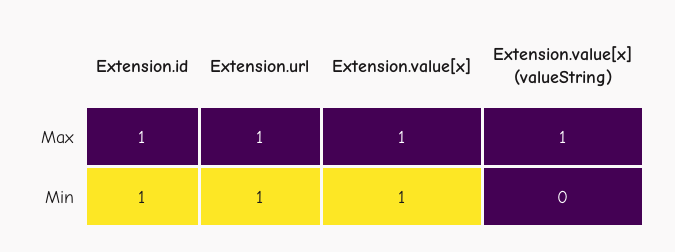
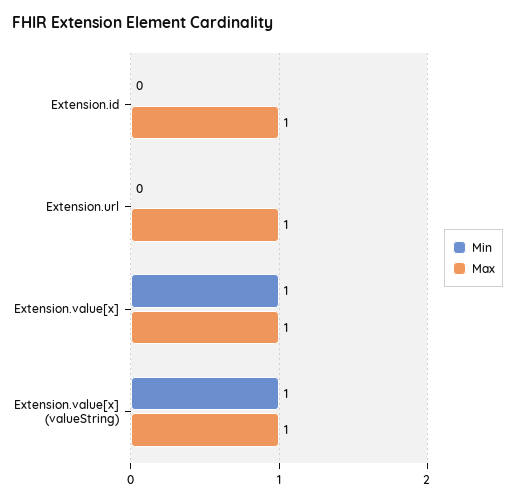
Min, Extension.id: 1 -> 0
Min, Extension.url: 1 -> 0
Min, Extension.value[x] (valueString): 0 -> 1

